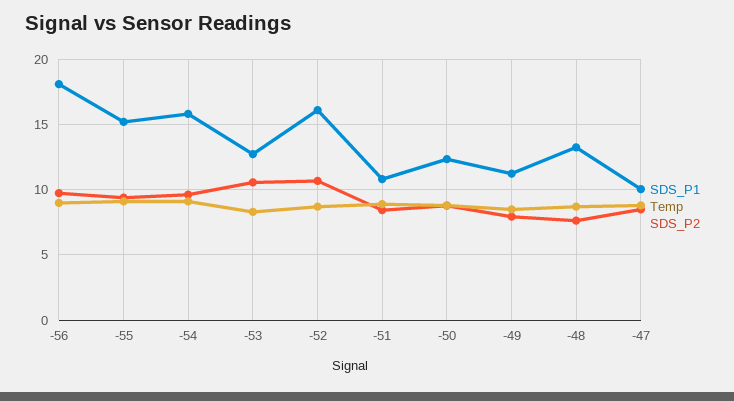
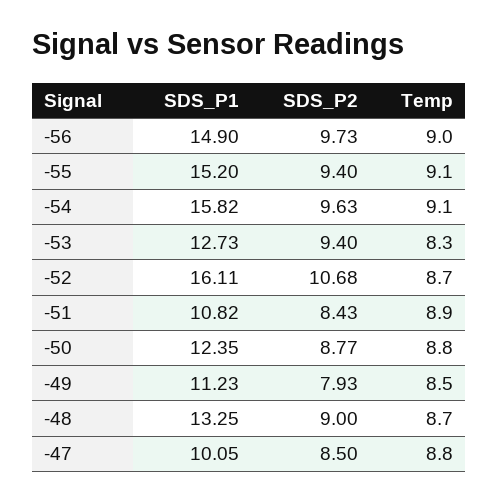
SDS_P1, -56: 18 -> 14.9
SDS_P2, -53: 10.5 -> 9.4
SDS_P2, -48: 7.5 -> 9

